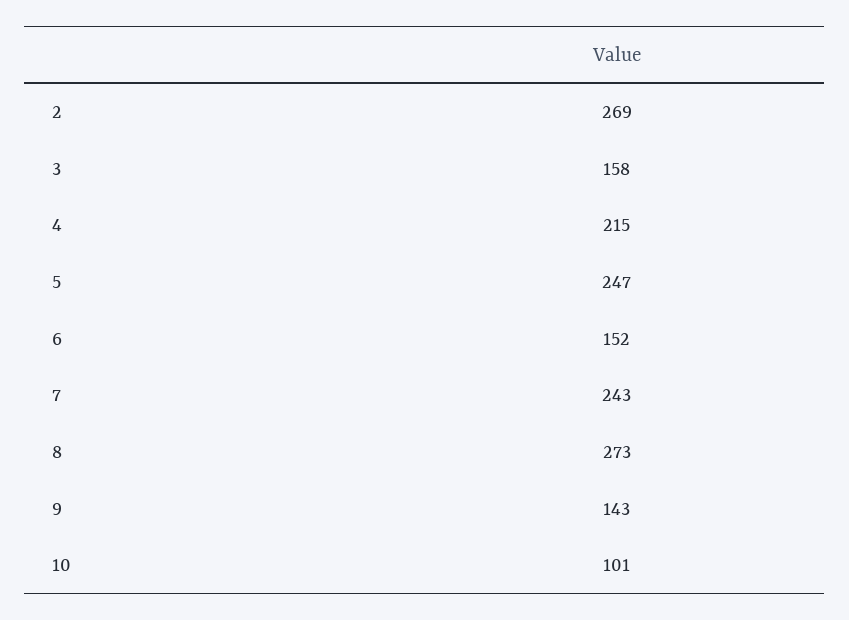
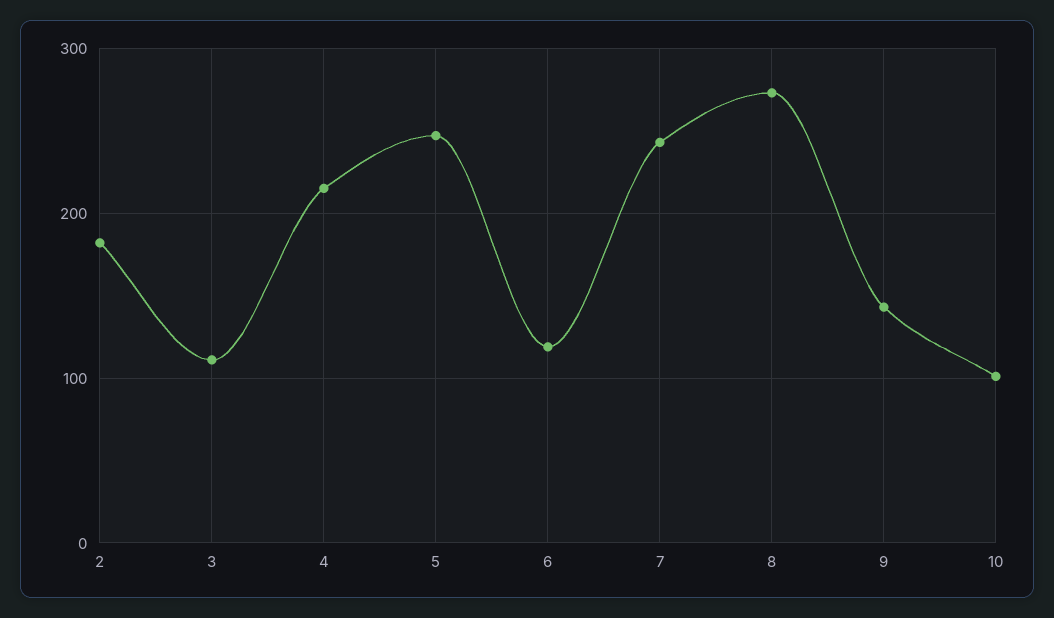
2: 269 -> 180
3: 158 -> 110
6: 152 -> 120

